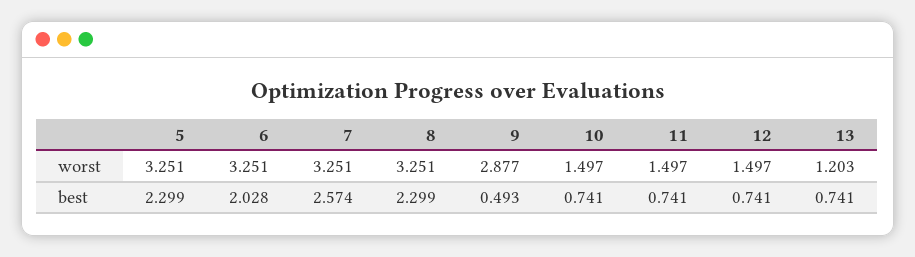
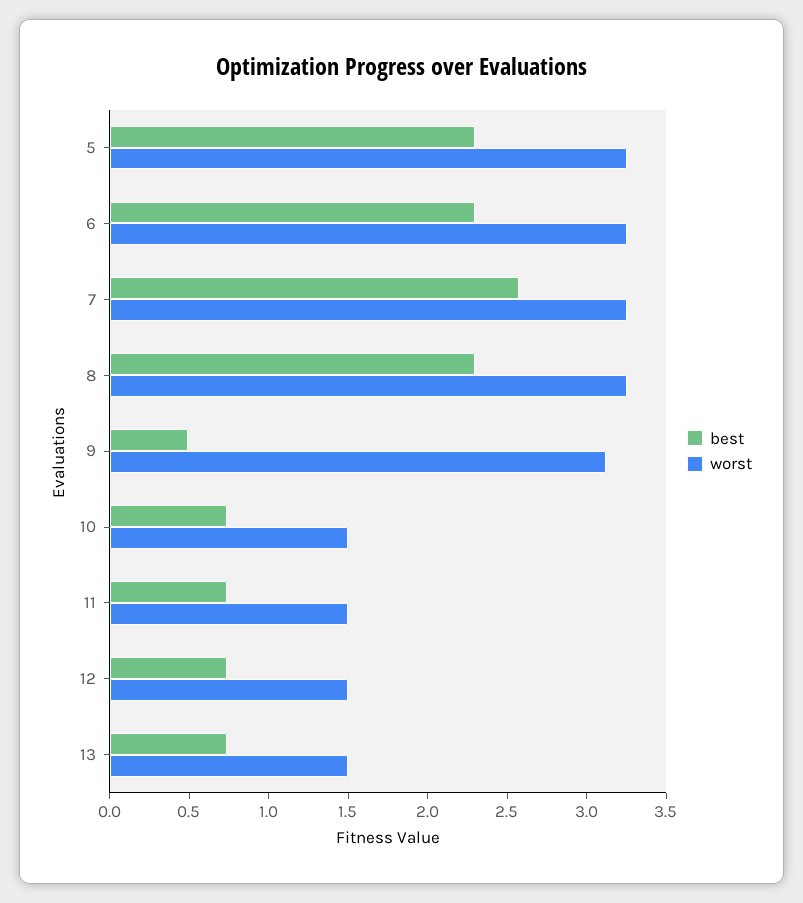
worst, 9: 2.877 -> 3.1
worst, 13: 1.203 -> 1.5
best, 6: 2.028 -> 2.3

